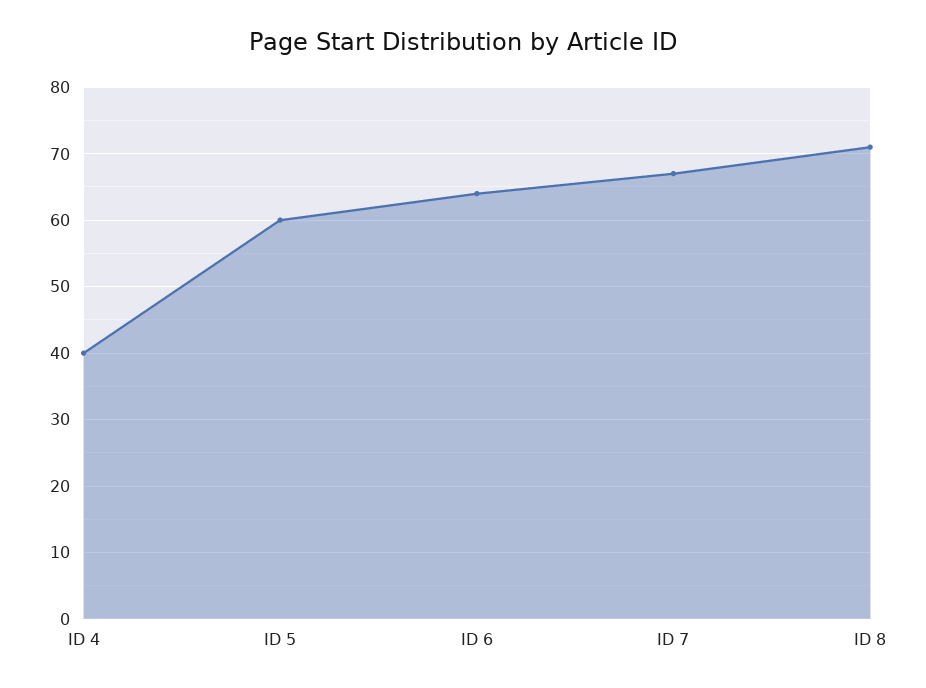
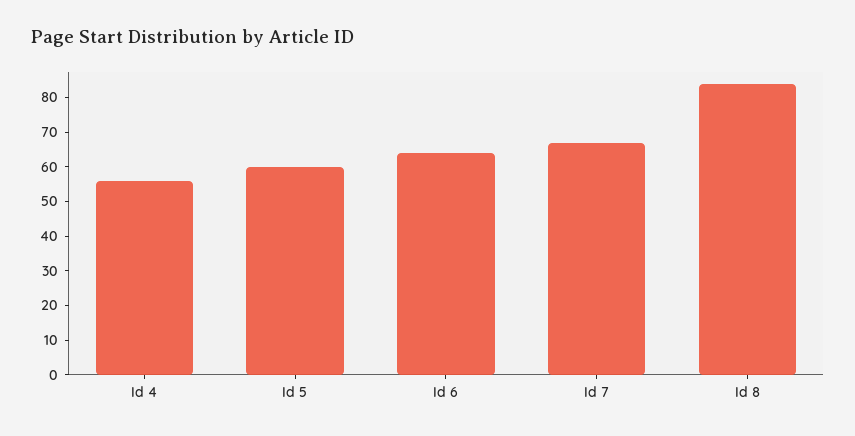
ID 4: 40 -> 55
ID 8: 71 -> 85

